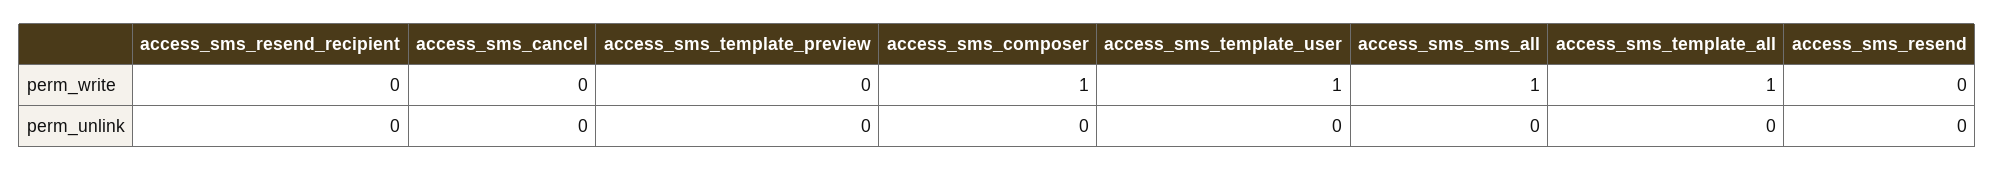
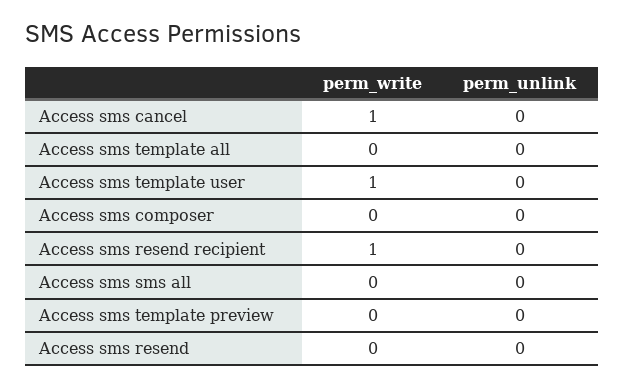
access_sms_resend_recipient, perm_write: 0 -> 1
access_sms_cancel, perm_write: 0 -> 1
access_sms_composer, perm_write: 1 -> 0
access_sms_sms_all, perm_write: 1 -> 0
access_sms_template_all, perm_write: 1 -> 0

